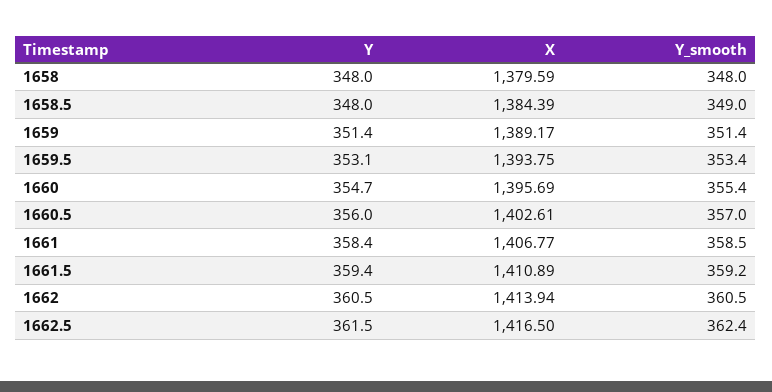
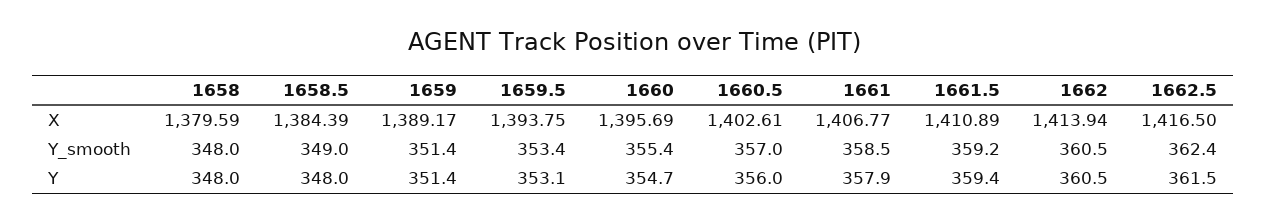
Y, 1661: 358.4 -> 357.9

